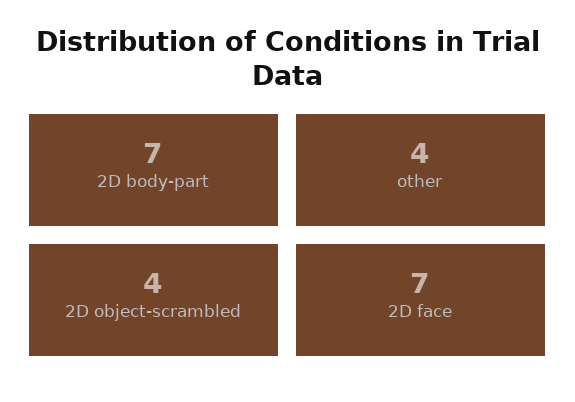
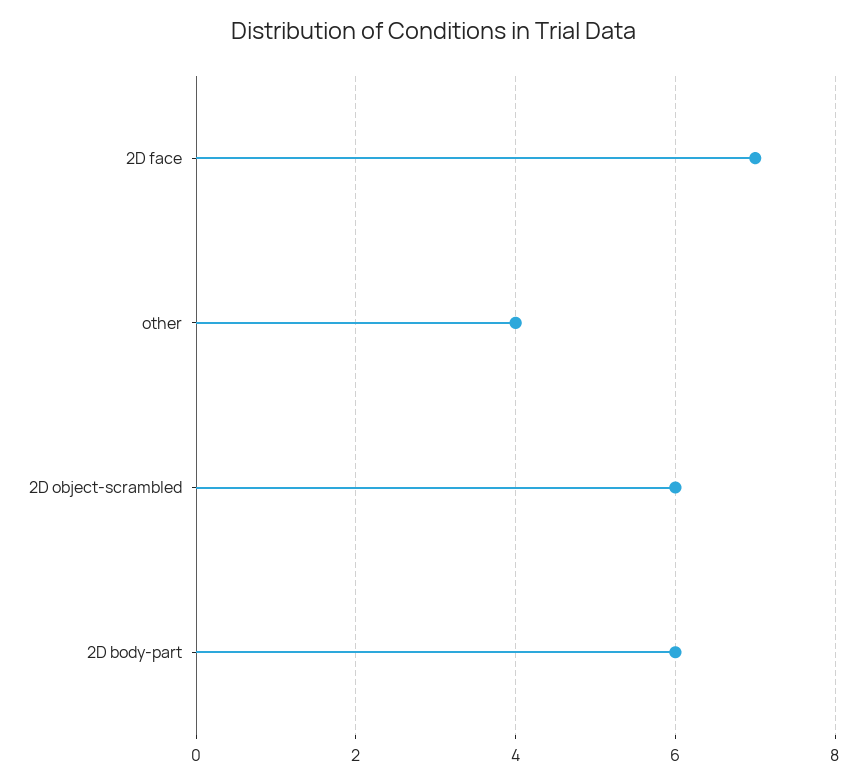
2D body-part: 7 -> 6
2D object-scrambled: 4 -> 6

